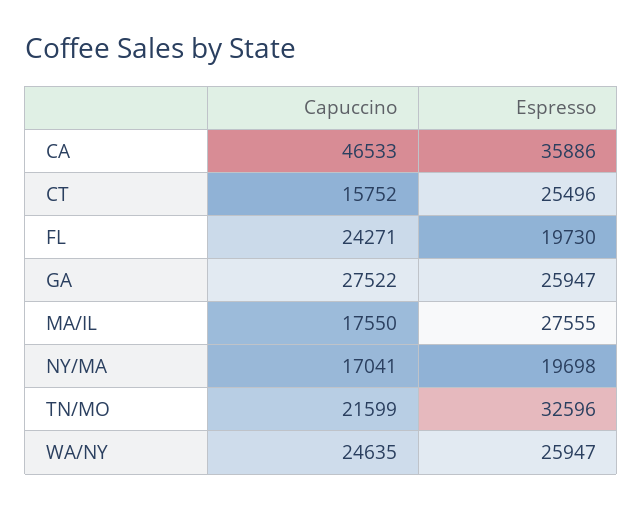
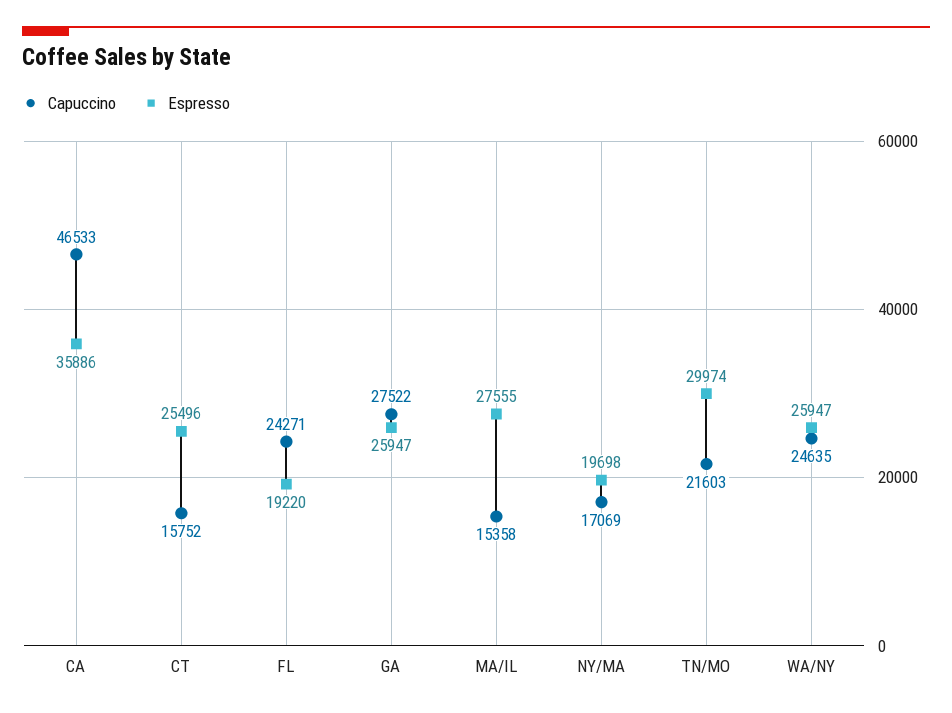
Espresso, FL: 19730 -> 19220
Capuccino, MA/IL: 17550 -> 15358
Capuccino, NY/MA: 17041 -> 17069
Capuccino, TN/MO: 21599 -> 21603
Espresso, TN/MO: 32596 -> 29974

